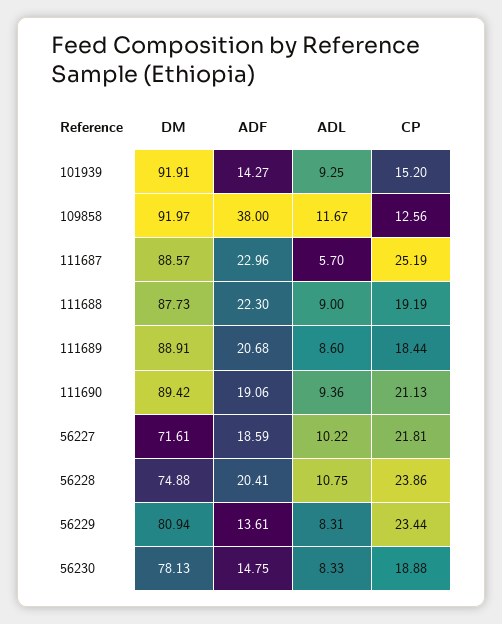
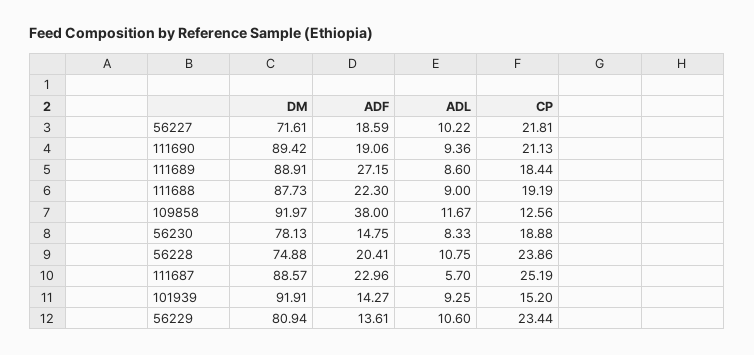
ADF, 111689: 20.68 -> 27.15
ADL, 56229: 8.31 -> 10.6

